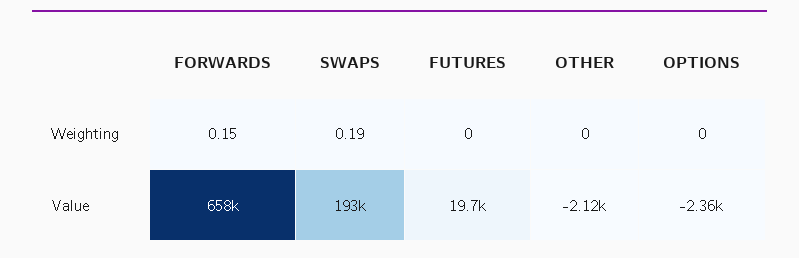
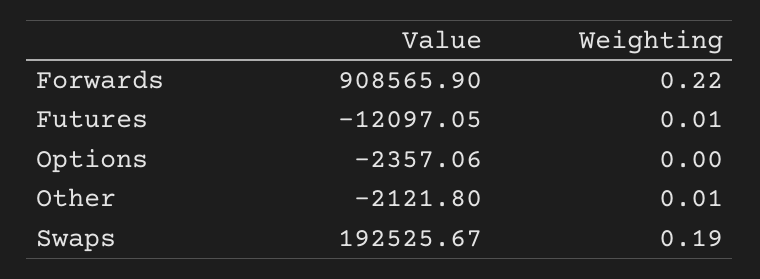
FORWARDS, Weighting: 0.15 -> 0.22
FUTURES, Weighting: 0 -> 0.01
OTHER, Weighting: 0 -> 0.01
FORWARDS, Value: 658000 -> 908565.9
FUTURES, Value: 19700 -> -12097.05

